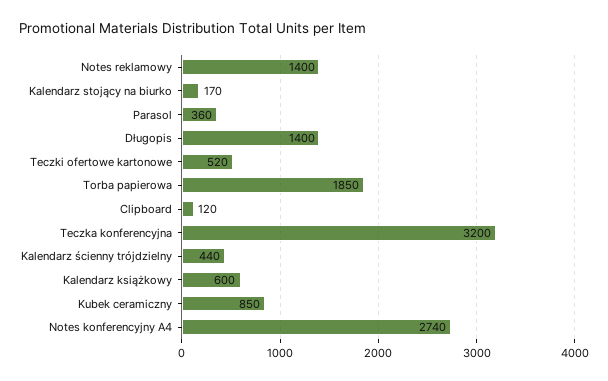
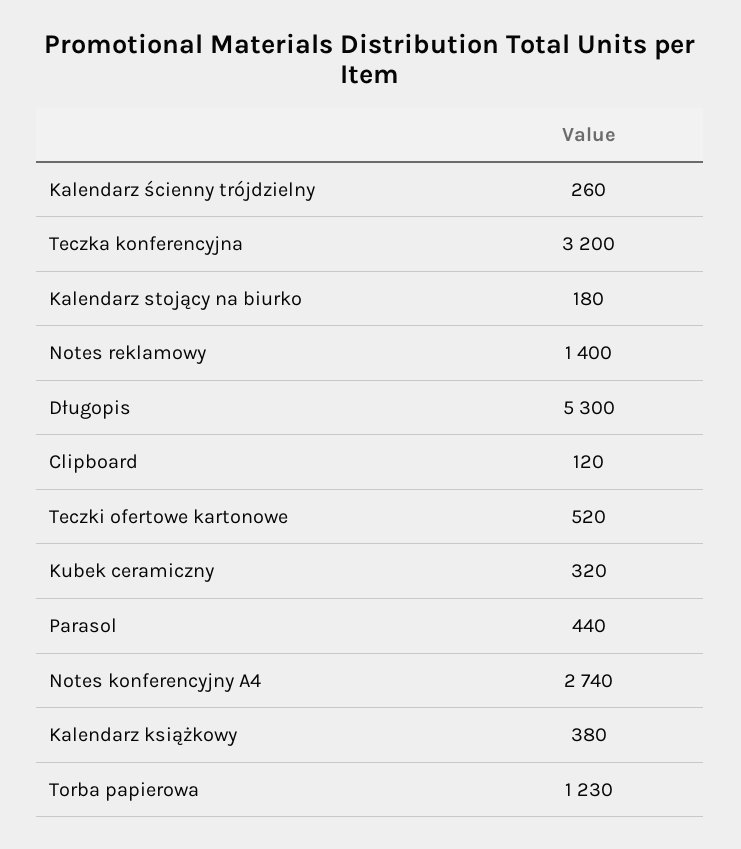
Kalendarz stojący na biurko: 170 -> 180
Parasol: 360 -> 440
Długopis: 1400 -> 5300
Torba papierowa: 1850 -> 1230
Kalendarz ścienny trójdzielny: 440 -> 260
Kalendarz książkowy: 600 -> 380
Kubek ceramiczny: 850 -> 320

